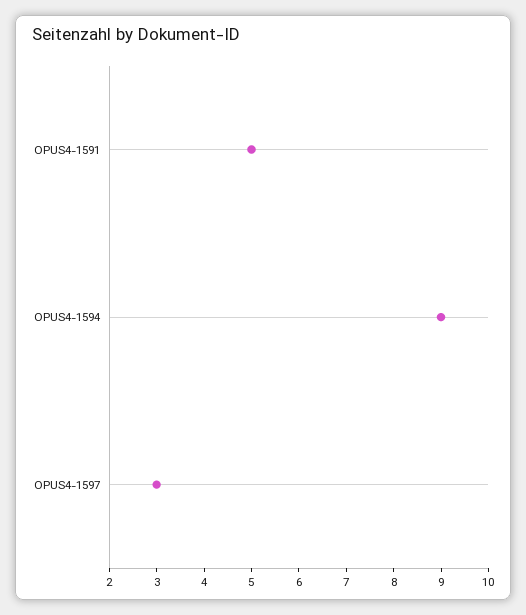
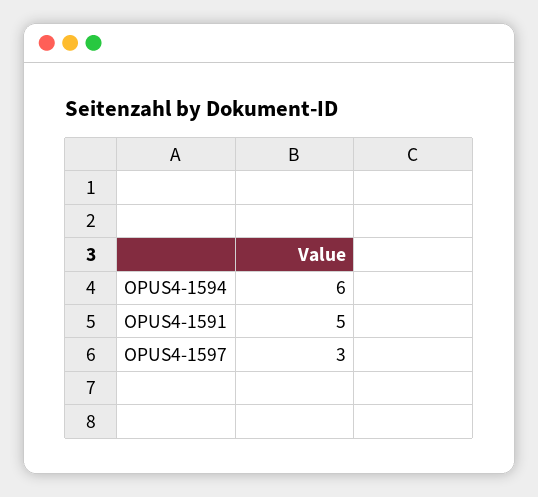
OPUS4-1594: 9 -> 6

